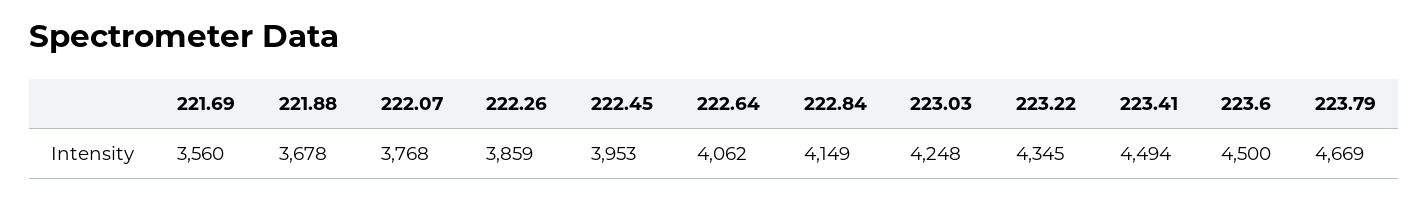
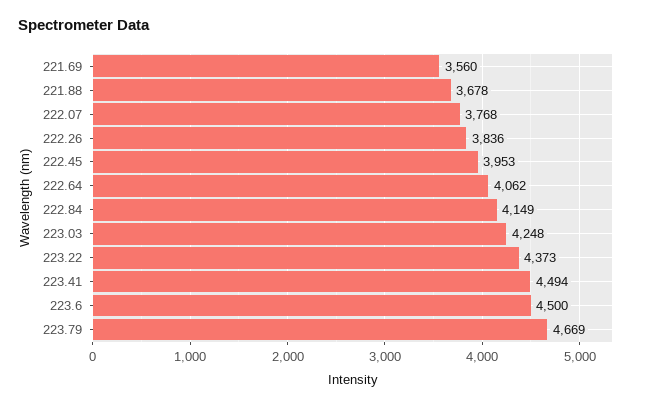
222.26: 3859 -> 3836
223.22: 4345 -> 4373

